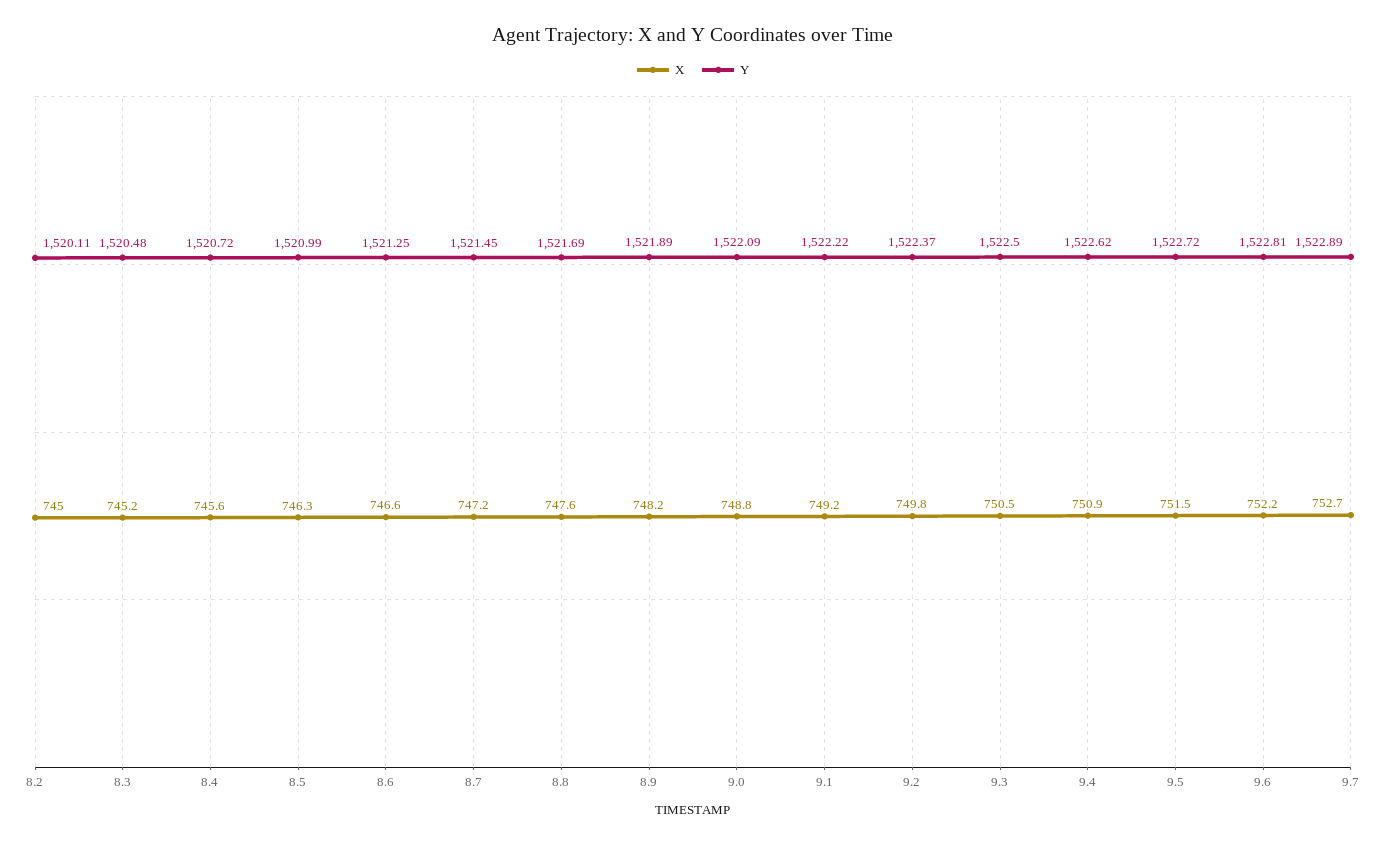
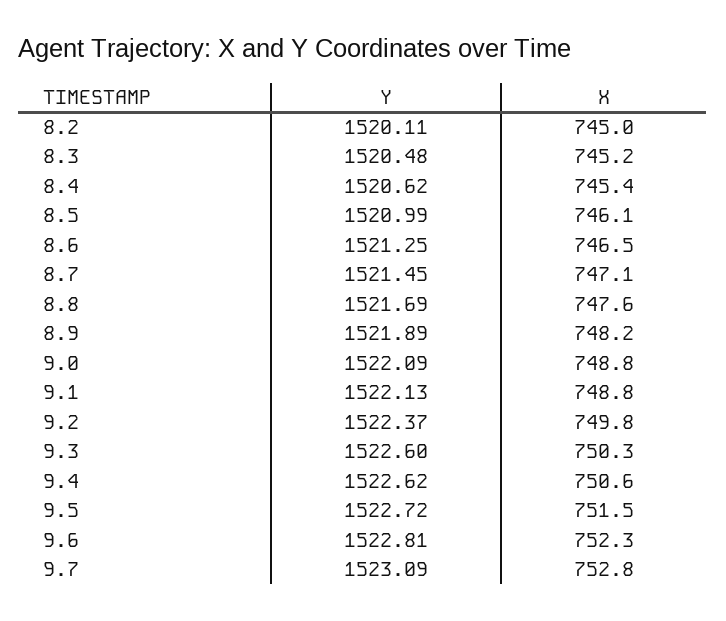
X, 8.4: 745.6 -> 745.4
Y, 8.4: 1520.72 -> 1520.62
X, 8.5: 746.3 -> 746.1
X, 8.6: 746.6 -> 746.5
X, 8.7: 747.2 -> 747.1
X, 9.1: 749.2 -> 748.8
Y, 9.1: 1522.22 -> 1522.13
X, 9.3: 750.5 -> 750.3
Y, 9.3: 1522.5 -> 1522.6
X, 9.4: 750.9 -> 750.6
X, 9.6: 752.2 -> 752.3
X, 9.7: 752.7 -> 752.8
Y, 9.7: 1522.89 -> 1523.09

